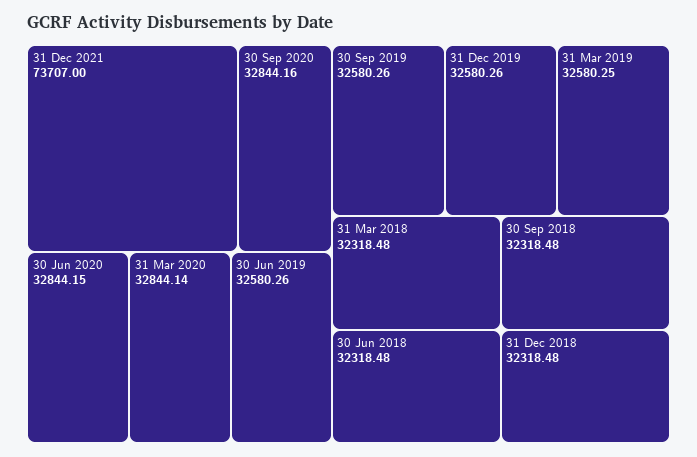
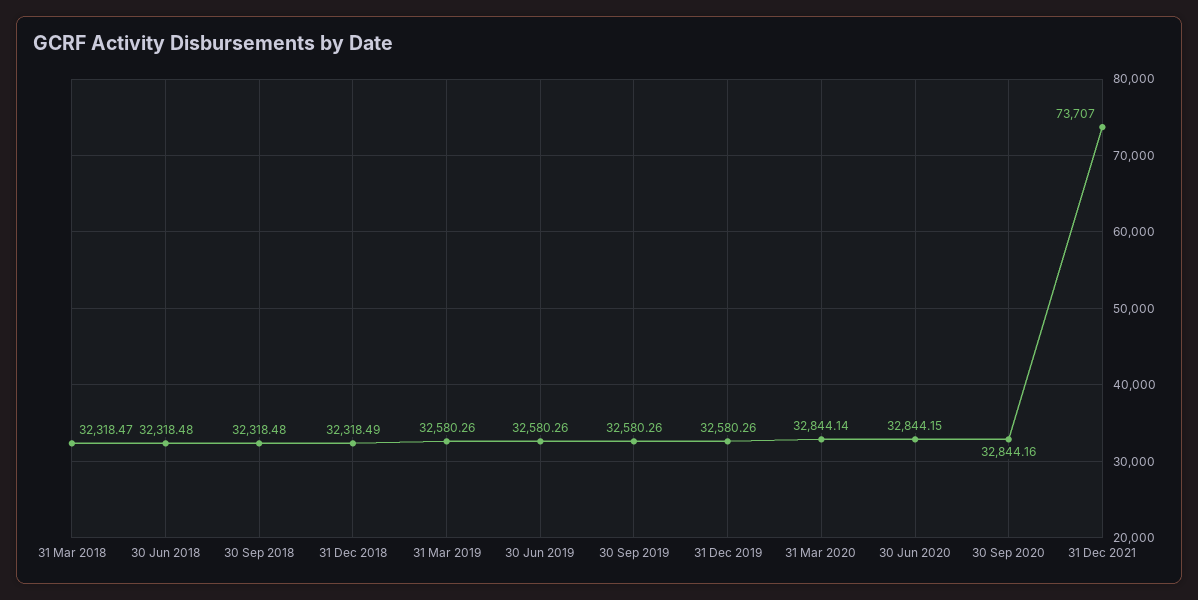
31 Mar 2019: 32580.25 -> 32580.26
31 Mar 2018: 32318.48 -> 32318.47
31 Dec 2018: 32318.48 -> 32318.49

